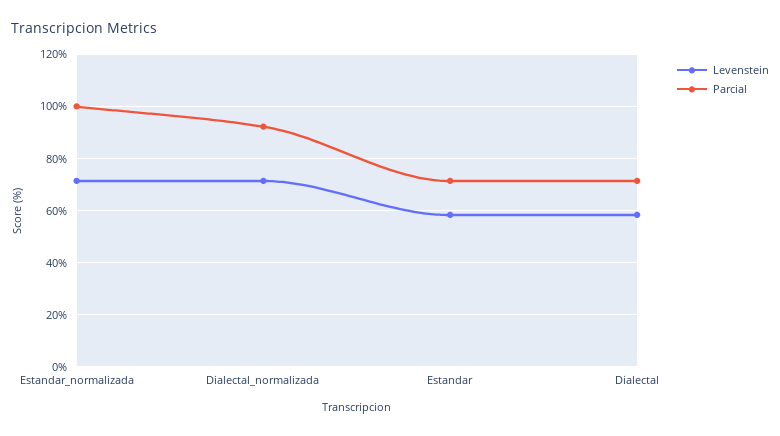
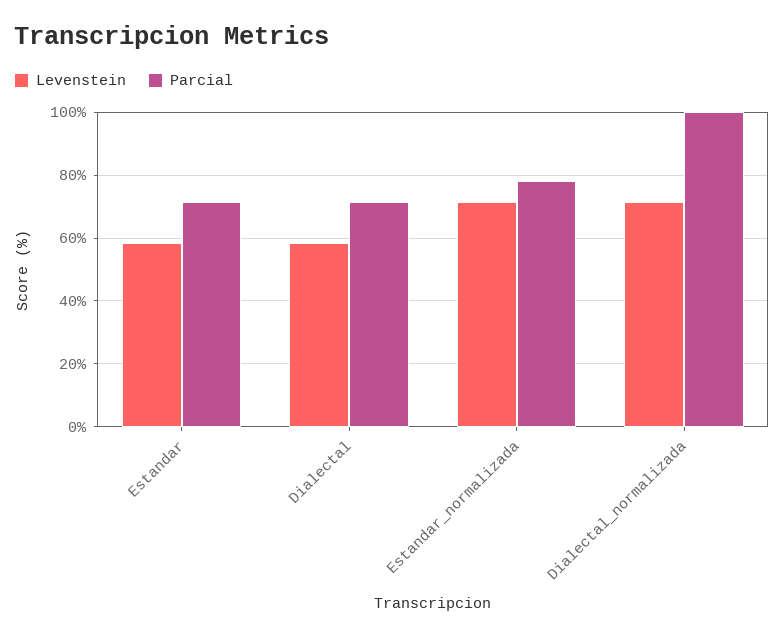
Parcial, Estandar_normalizada: 100 -> 78
Parcial, Dialectal_normalizada: 92.5 -> 100

